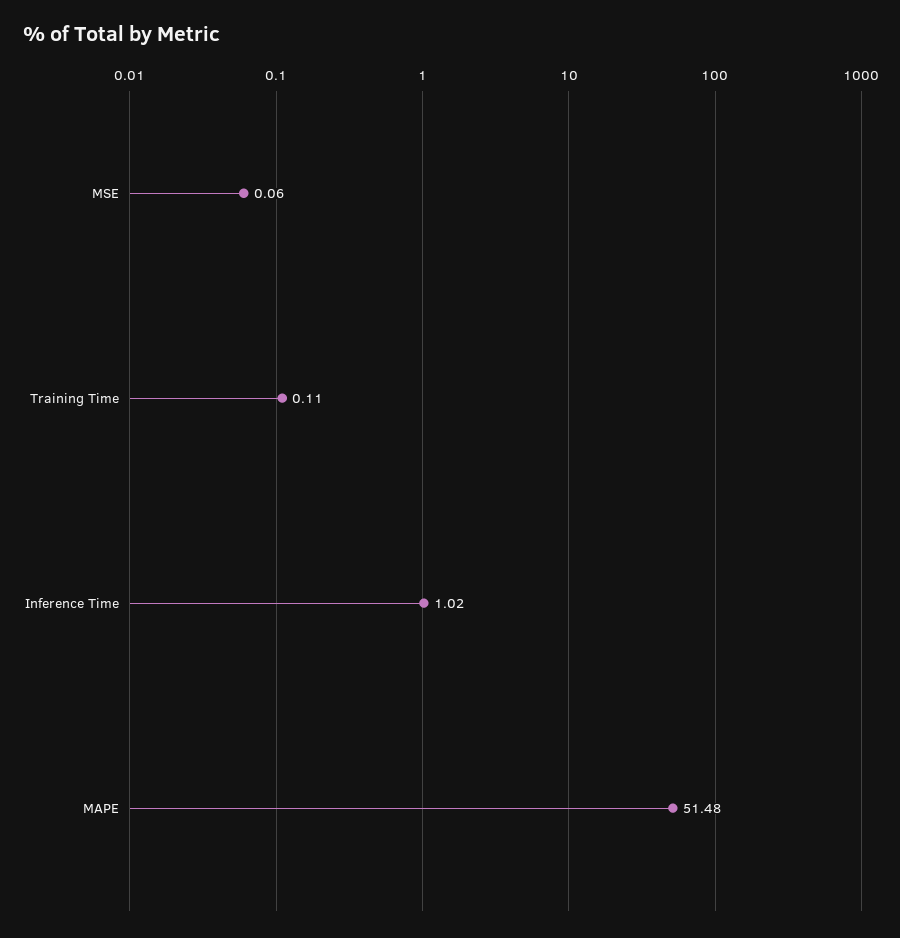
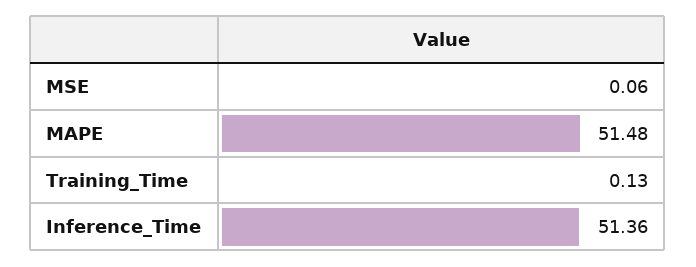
Training Time: 0.11 -> 0.13
Inference Time: 1.02 -> 51.36

